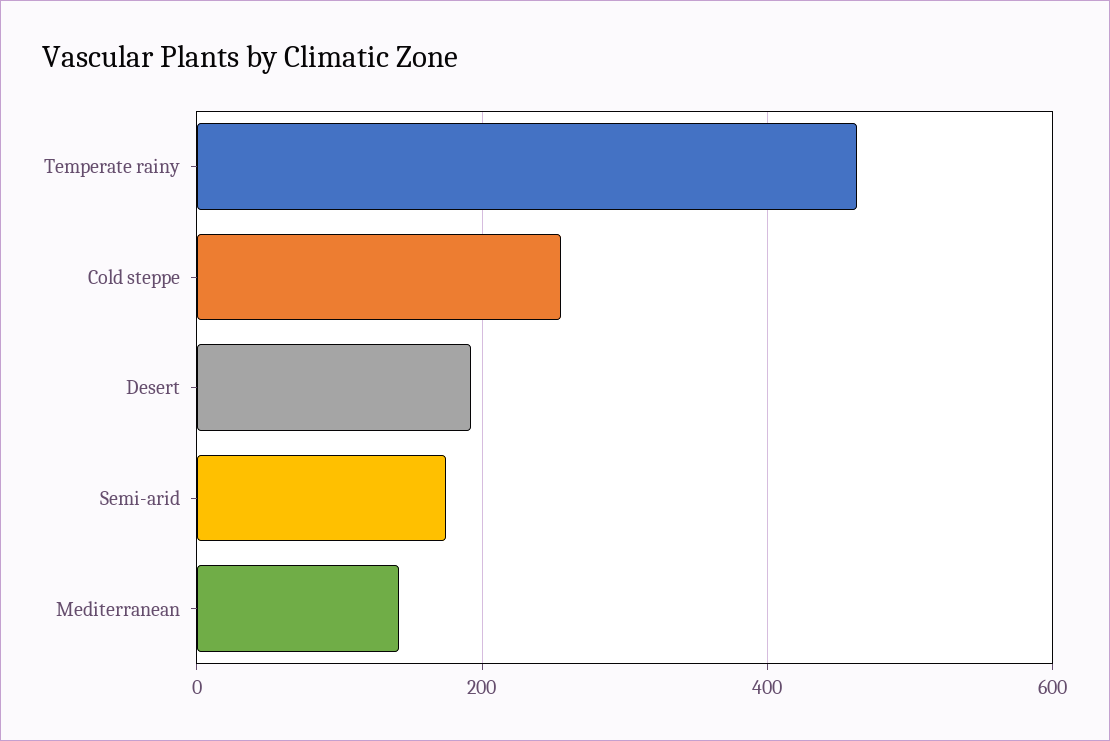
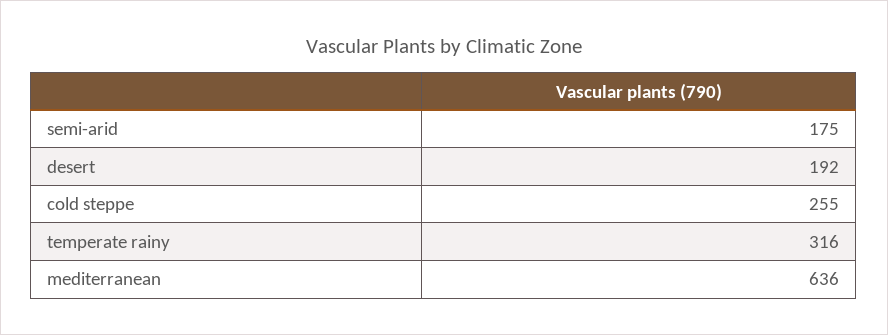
Temperate rainy: 460 -> 316
Mediterranean: 140 -> 636

